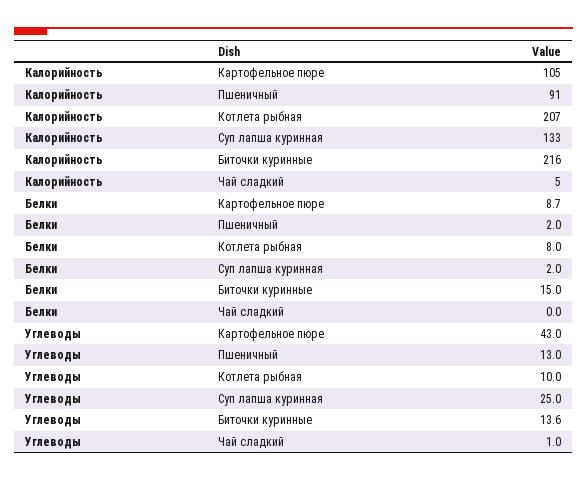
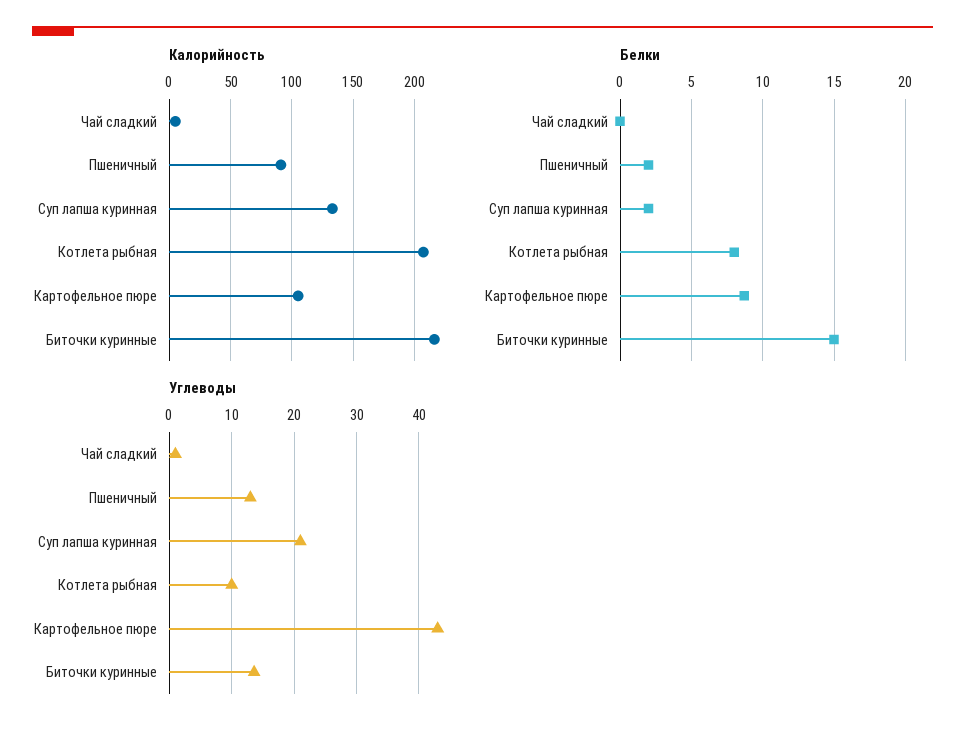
Углеводы, Суп лапша куринная: 25 -> 21

